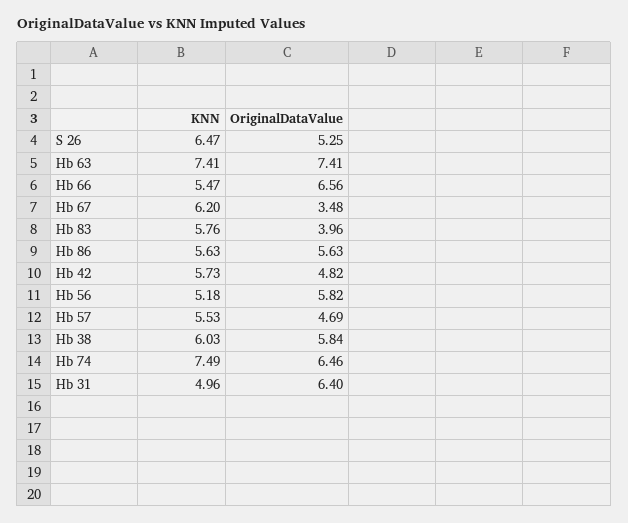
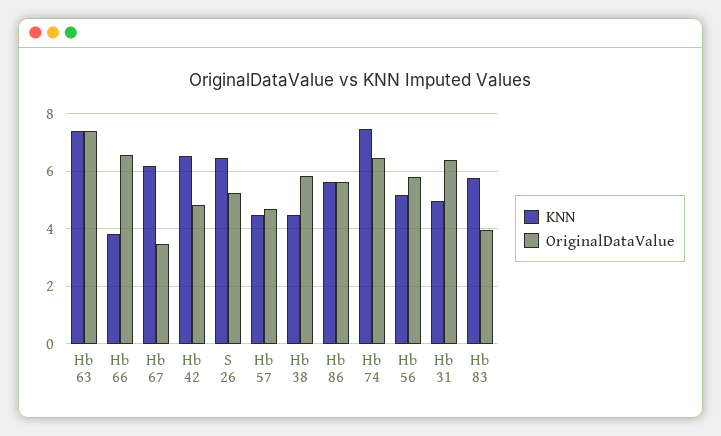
KNN, Hb 66: 5.47 -> 3.75
KNN, Hb 42: 5.73 -> 6.5
KNN, Hb 57: 5.53 -> 4.5
KNN, Hb 38: 6.03 -> 4.5

